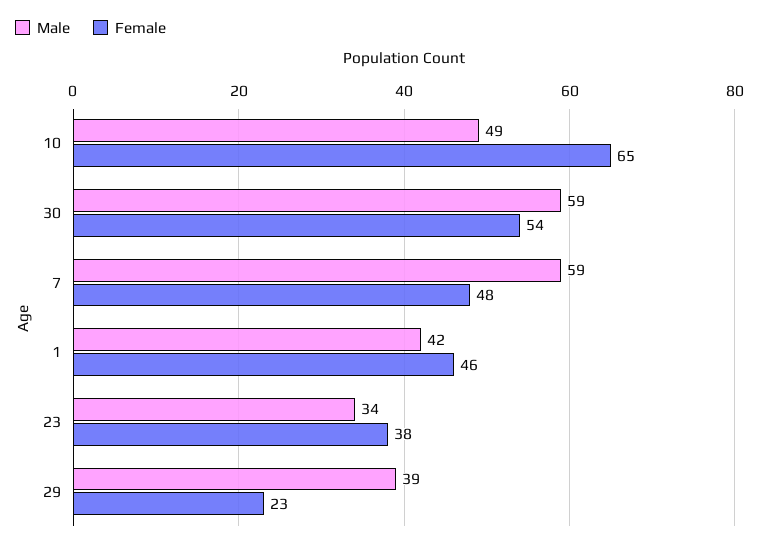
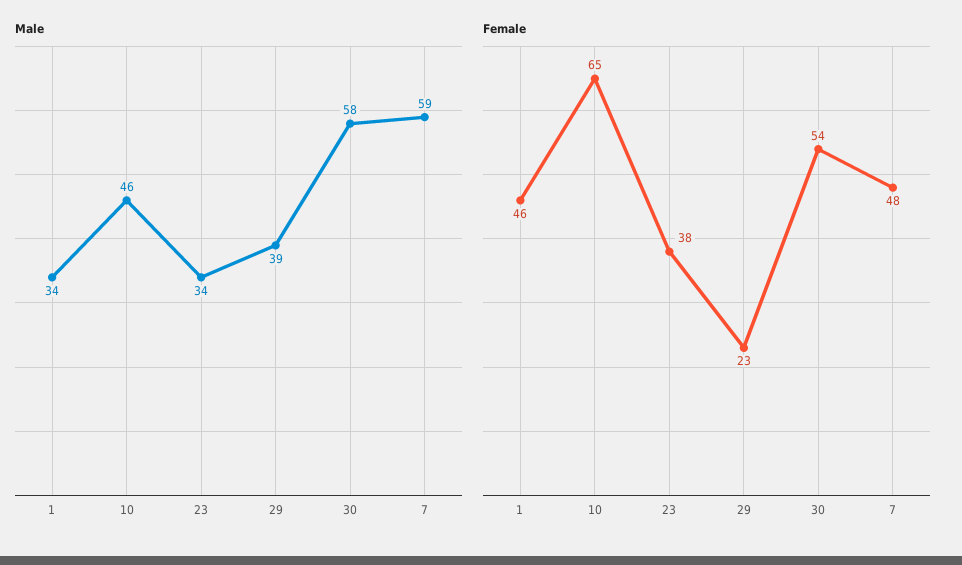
Male, 10: 49 -> 46
Male, 30: 59 -> 58
Male, 1: 42 -> 34

